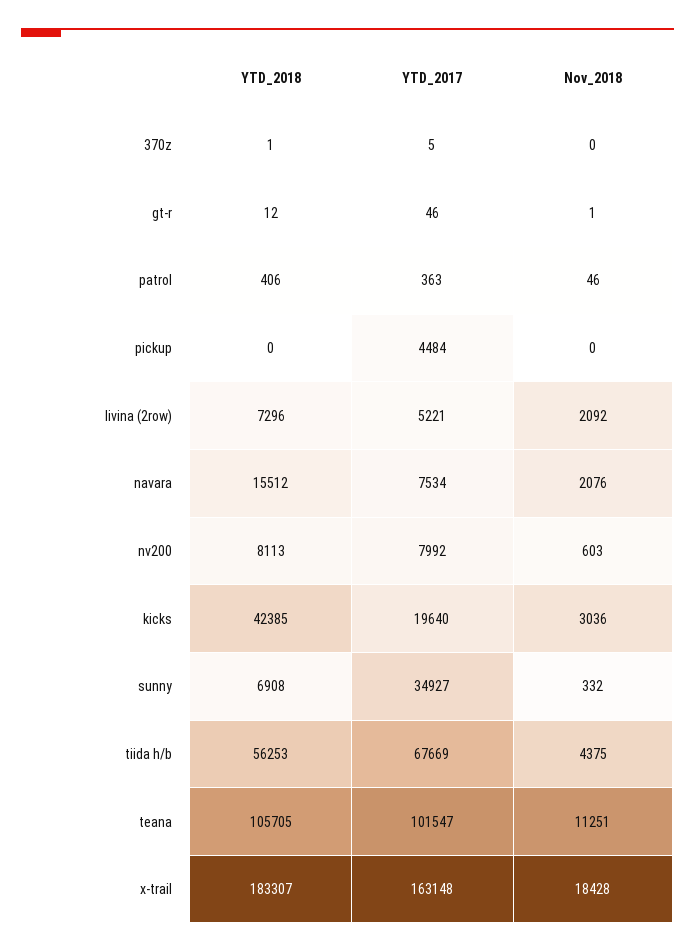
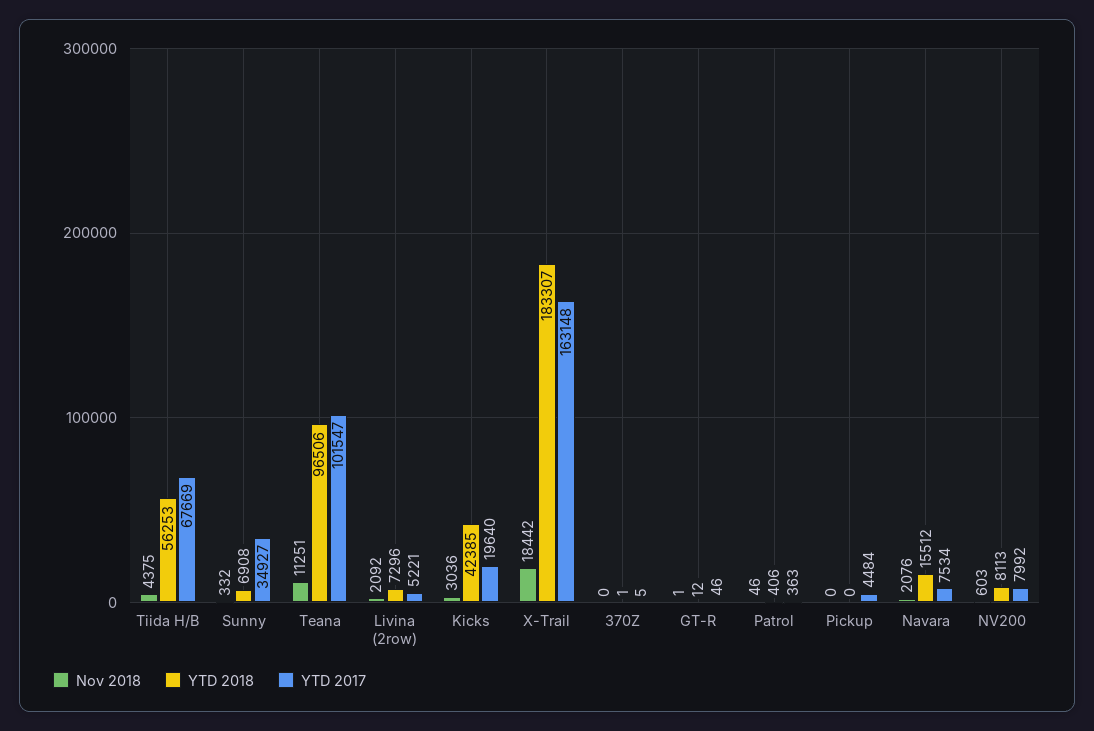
YTD_2018, teana: 105705 -> 96506
Nov_2018, x-trail: 18428 -> 18442

